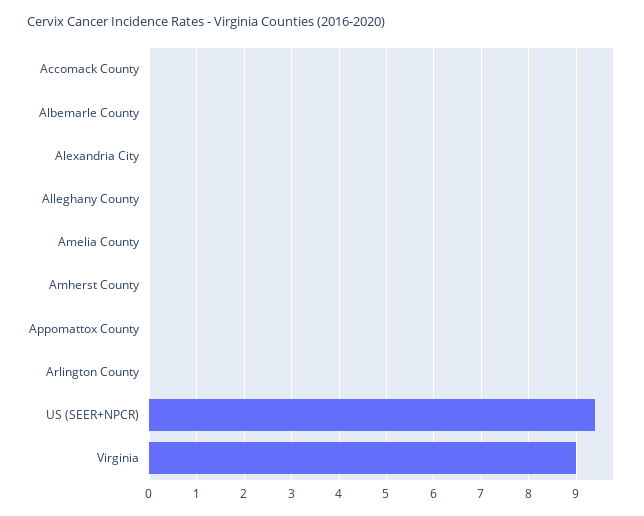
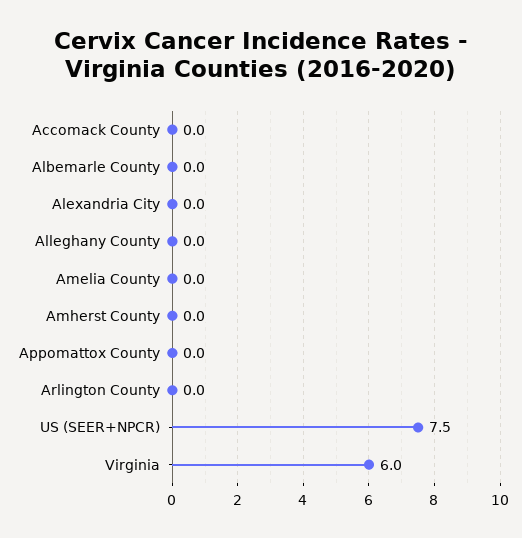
US (SEER+NPCR): 9.5 -> 7.5
Virginia: 9 -> 6

